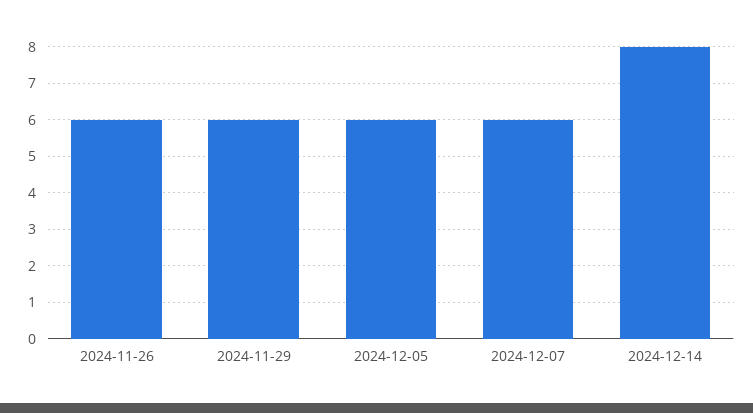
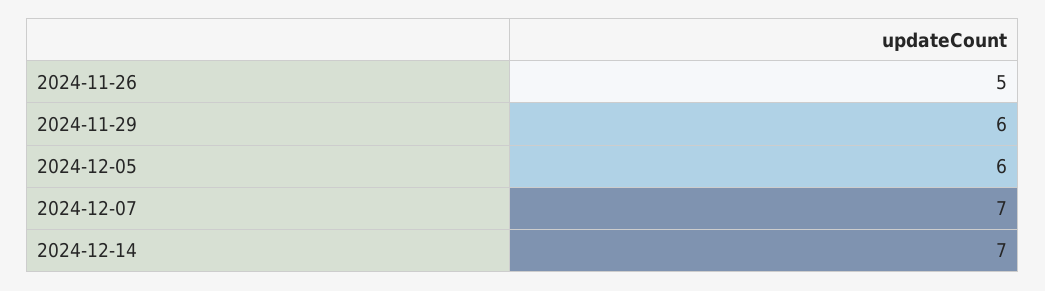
2024-11-26: 6 -> 5
2024-12-07: 6 -> 7
2024-12-14: 8 -> 7

